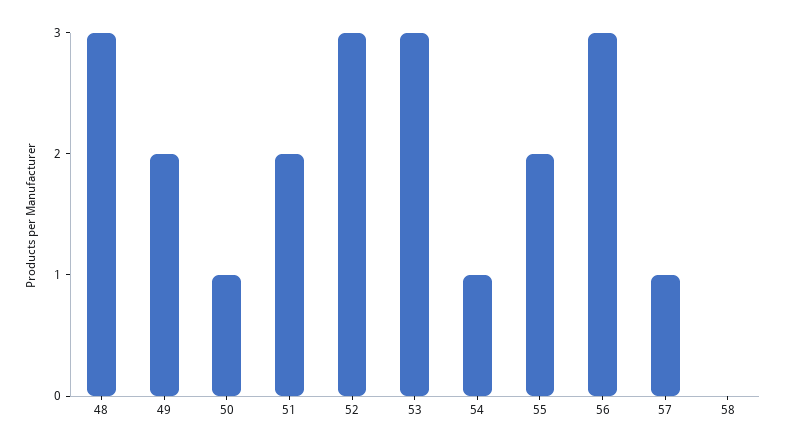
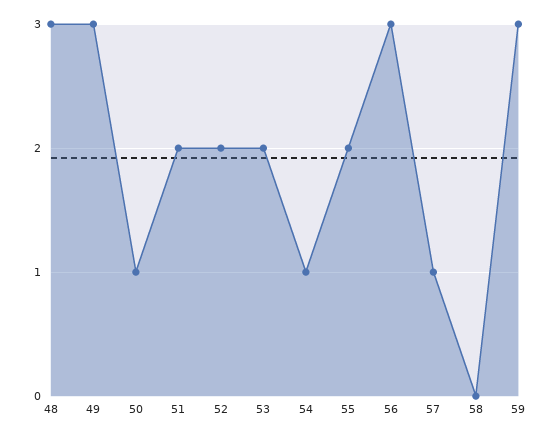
49: 2 -> 3
52: 3 -> 2
53: 3 -> 2
59: none -> 3

